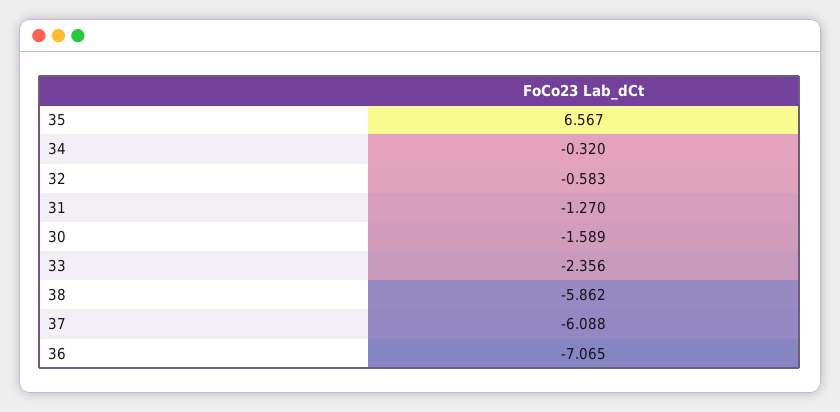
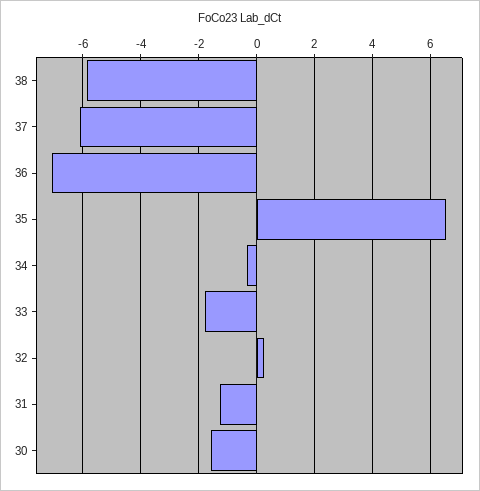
32: -0.583 -> 0.25
33: -2.356 -> -1.75

